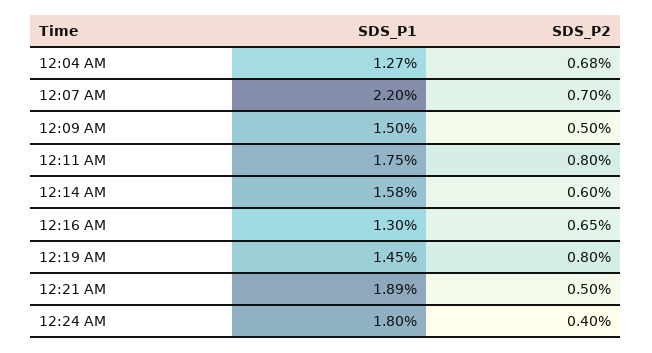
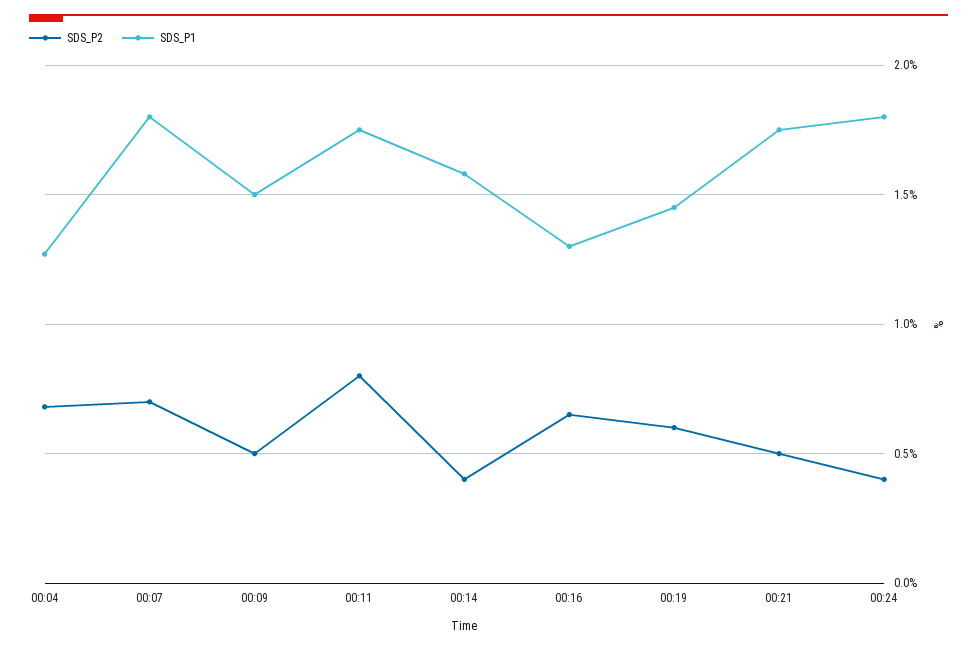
SDS_P1, 12:07 AM: 2.2 -> 1.8
SDS_P2, 12:14 AM: 0.6 -> 0.4
SDS_P2, 12:19 AM: 0.8 -> 0.6
SDS_P1, 12:21 AM: 1.89 -> 1.75

